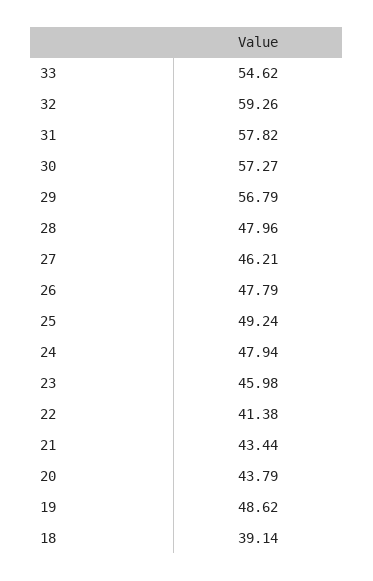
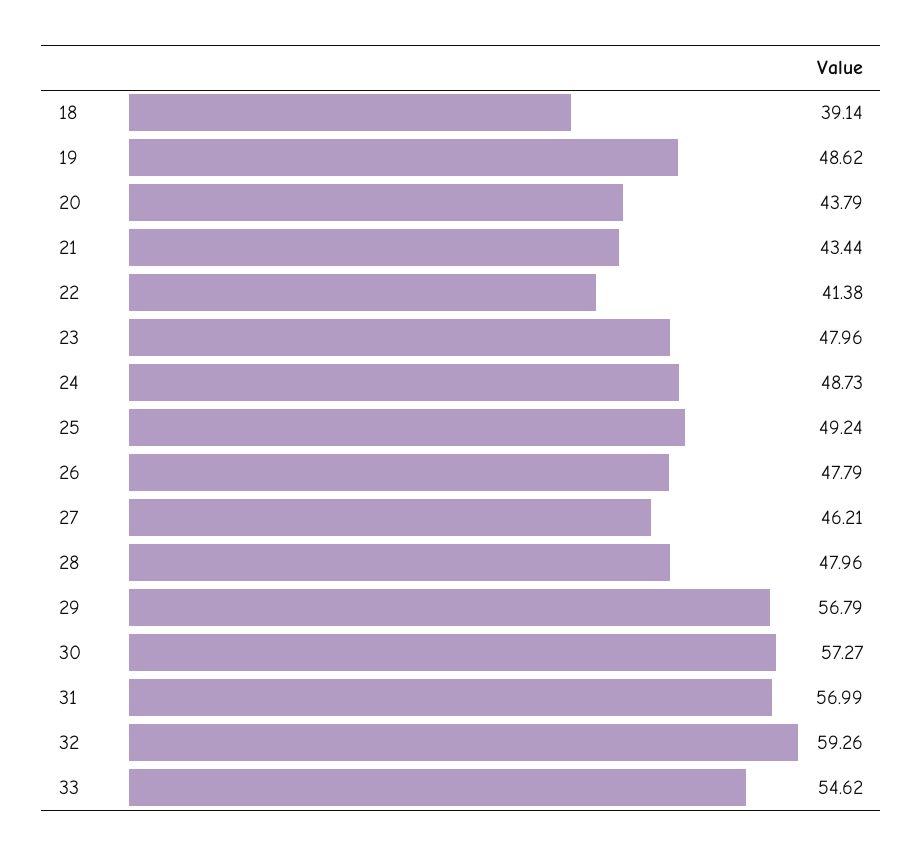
31: 57.82 -> 56.99
24: 47.94 -> 48.73
23: 45.98 -> 47.96

